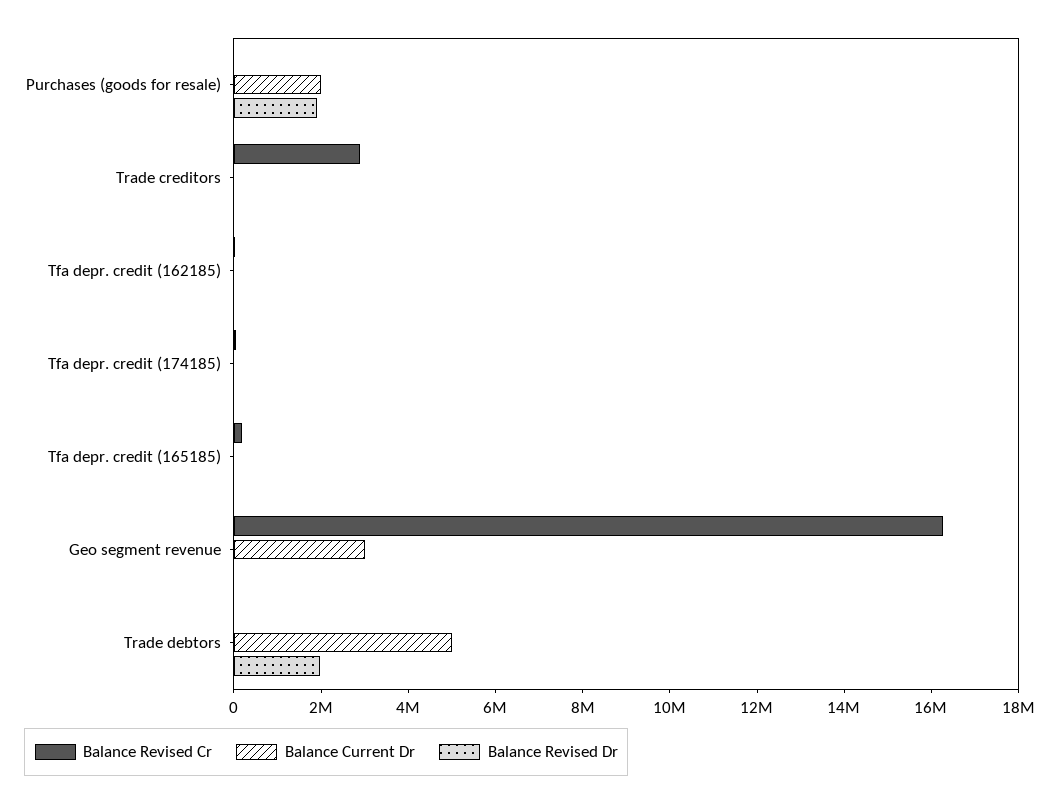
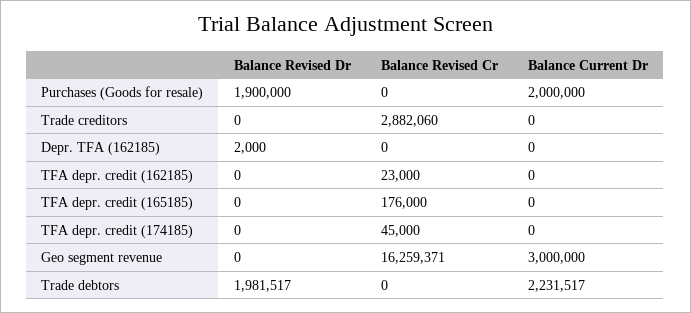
Balance Current Dr, Trade debtors: 5000000 -> 2231517
Balance Revised Dr, Depr. TFA (162185): none -> 2000
Balance Revised Cr, Depr. TFA (162185): none -> 0
Balance Current Dr, Depr. TFA (162185): none -> 0

